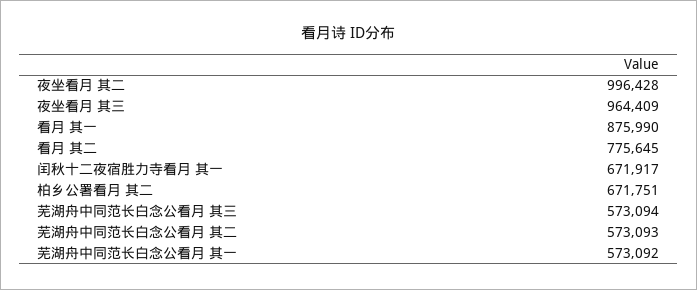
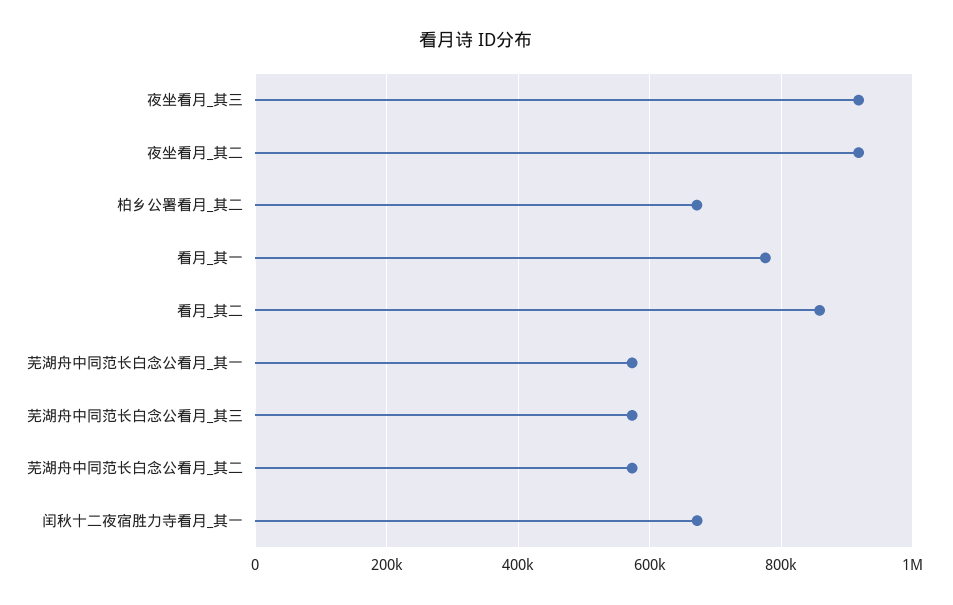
夜坐看月 其二: 996428 -> 920000
夜坐看月 其三: 964409 -> 920000
看月 其一: 875990 -> 780000
看月 其二: 775645 -> 860000

